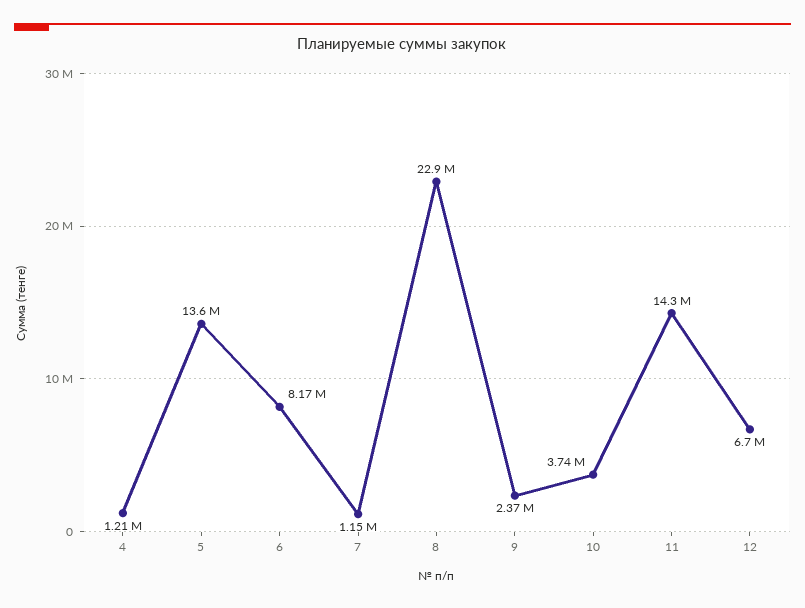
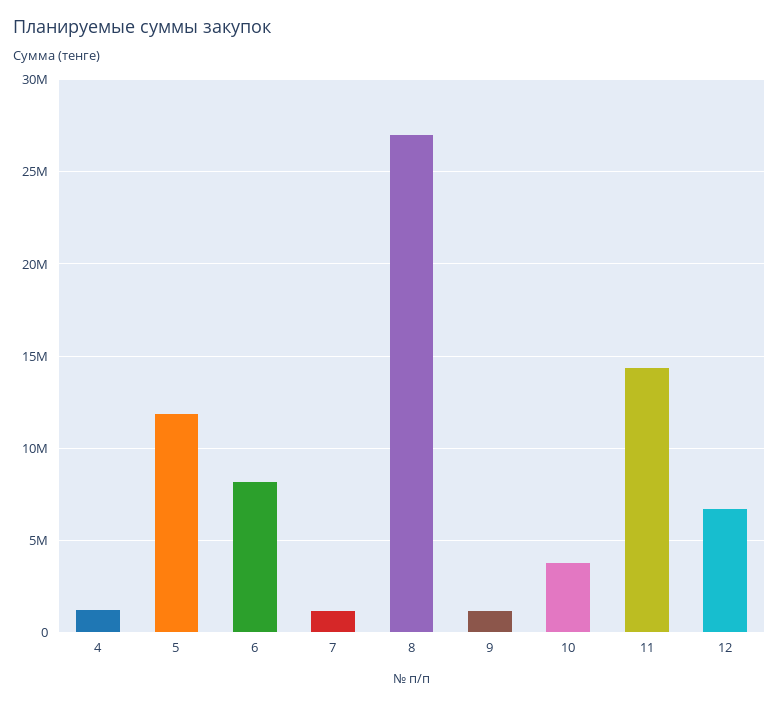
5: 13600000 -> 12000000
8: 22900000 -> 27000000
9: 2370000 -> 1000000

